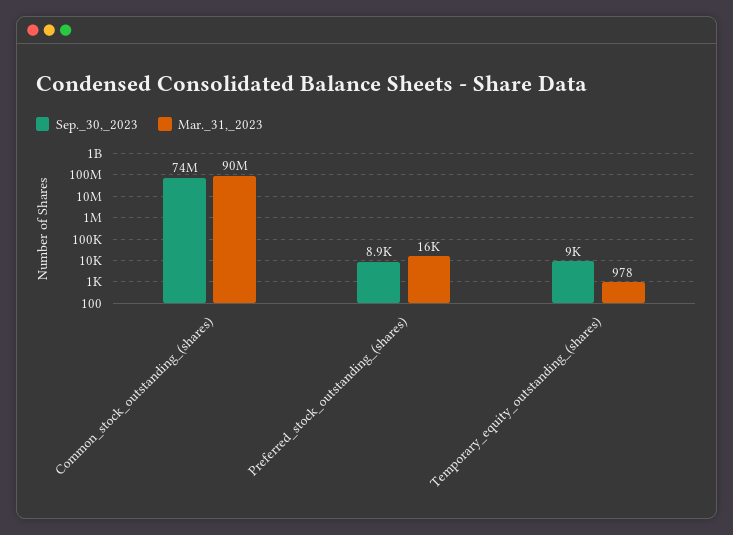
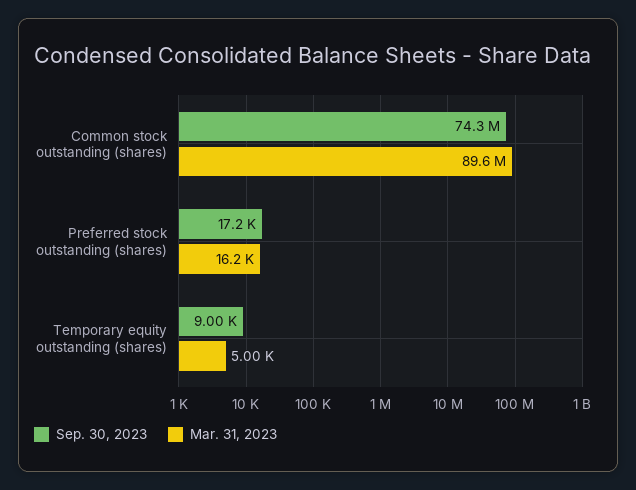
Sep._30,_2023, Preferred_stock_outstanding_(shares): 8900 -> 17200
Mar._31,_2023, Temporary_equity_outstanding_(shares): 978 -> 5000

